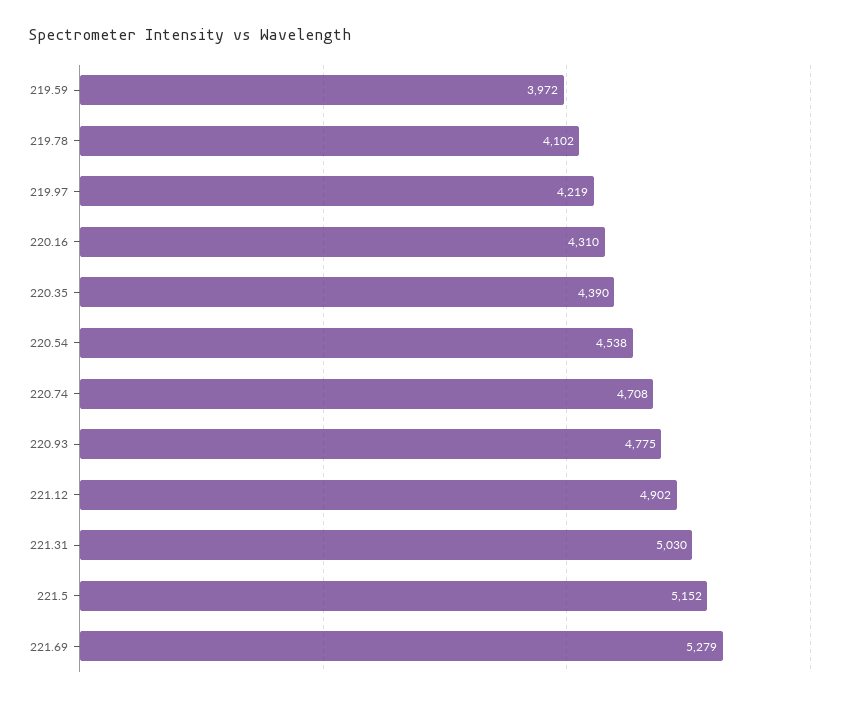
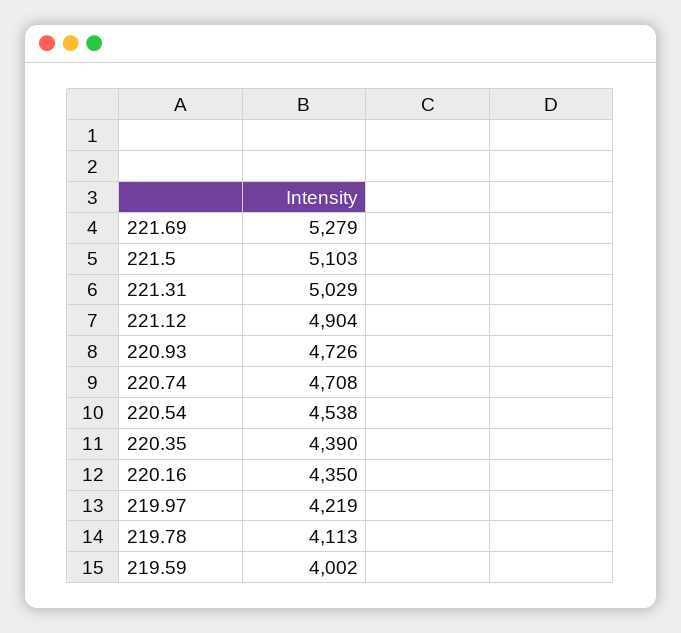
219.59: 3972 -> 4002
219.78: 4102 -> 4113
220.16: 4310 -> 4350
220.93: 4775 -> 4726
221.12: 4902 -> 4904
221.31: 5030 -> 5029
221.5: 5152 -> 5103

